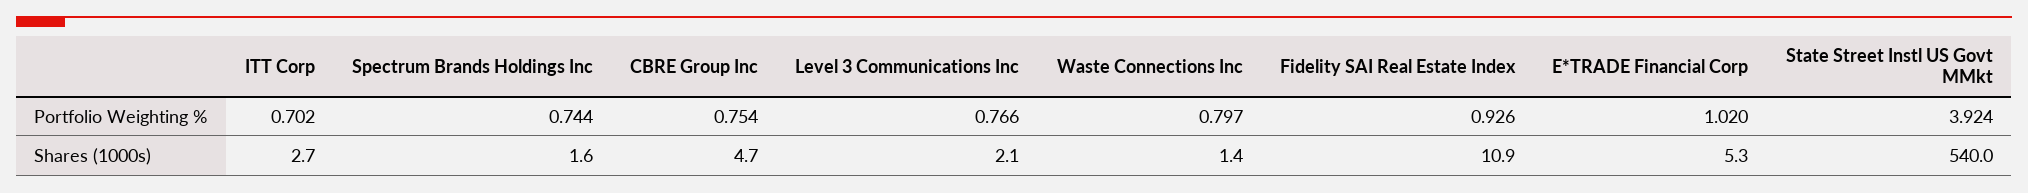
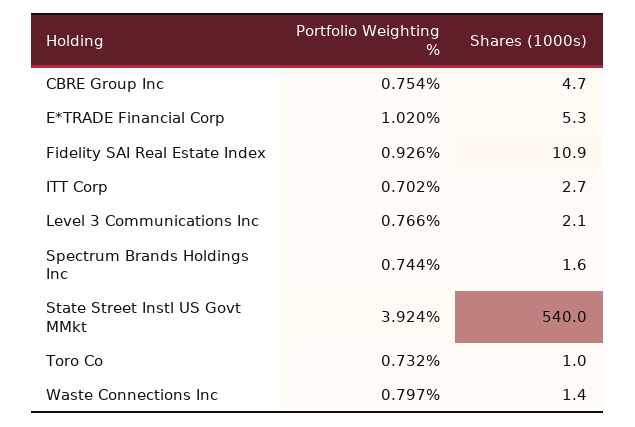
Toro Co, Portfolio Weighting %: none -> 0.732
Toro Co, Shares (1000s): none -> 1

